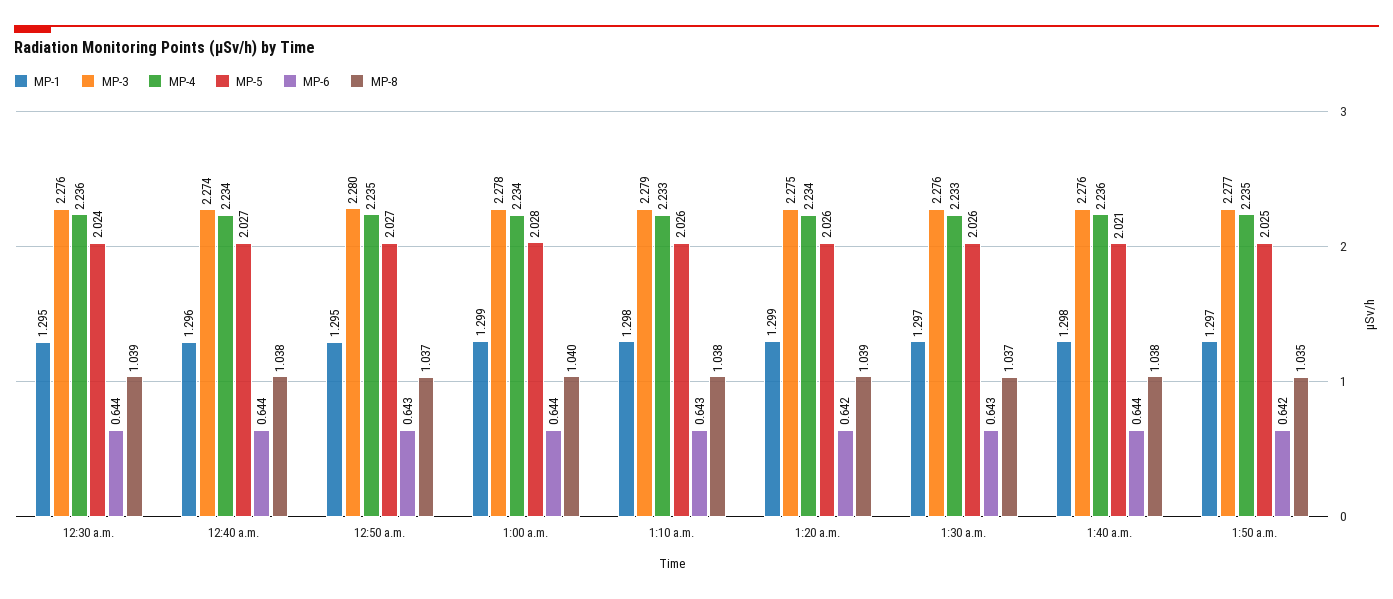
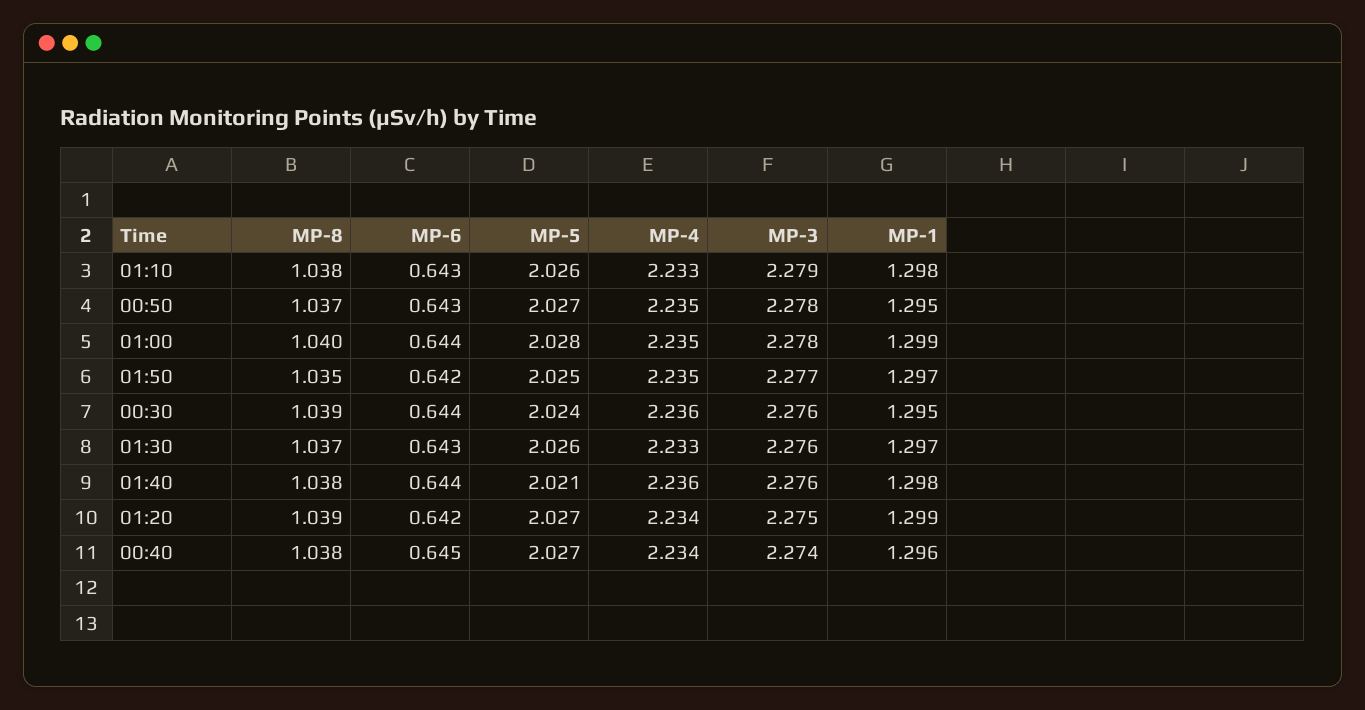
MP-6, 12:40 a.m.: 0.644 -> 0.645
MP-3, 12:50 a.m.: 2.28 -> 2.278
MP-4, 1:00 a.m.: 2.234 -> 2.235
MP-5, 1:20 a.m.: 2.026 -> 2.027

